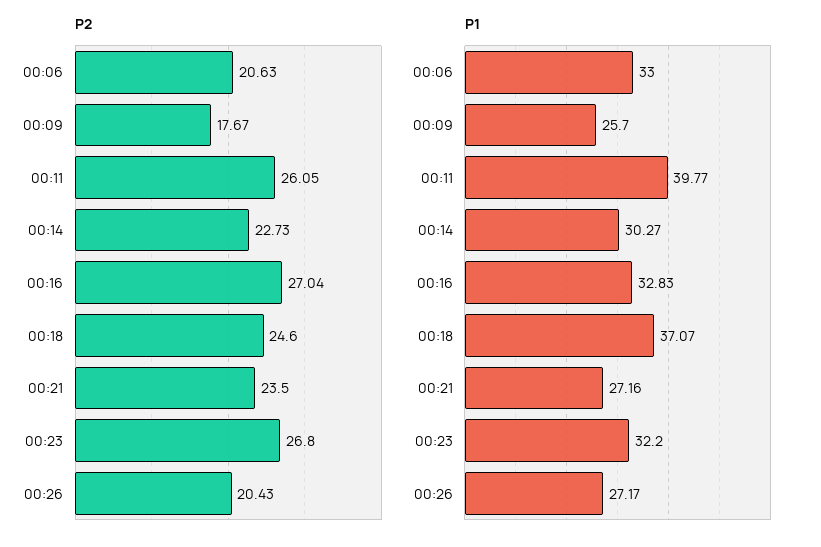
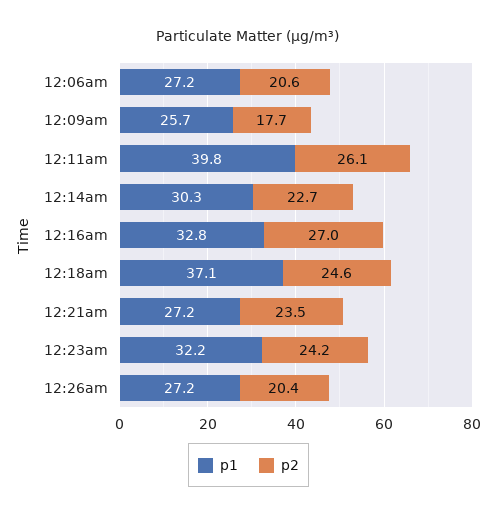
P2, 00:23: 26.8 -> 24.2
P1, 00:06: 33 -> 27.2

